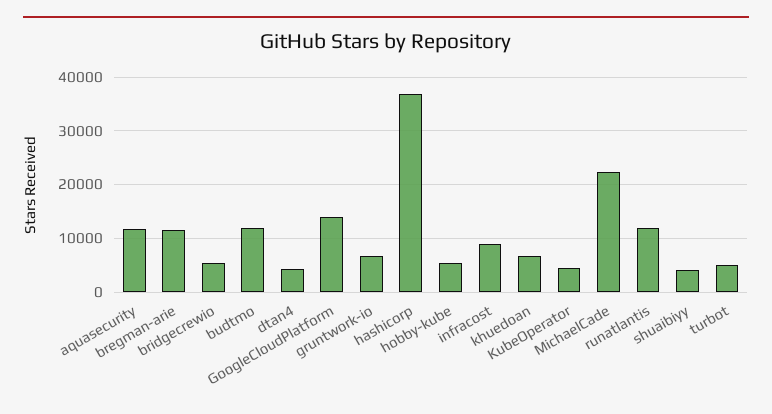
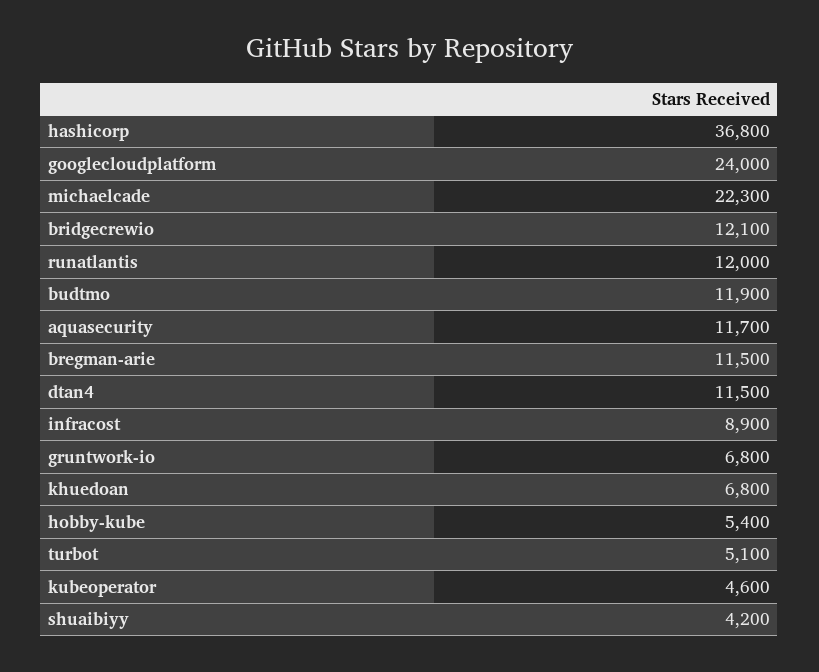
bridgecrewio: 6000 -> 12100
dtan4: 4000 -> 11500
GoogleCloudPlatform: 14000 -> 24000

